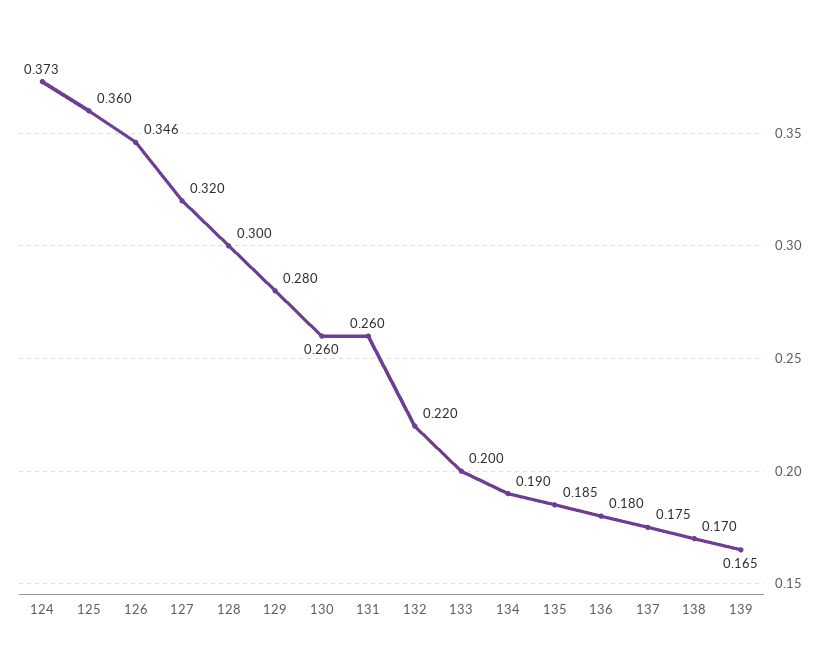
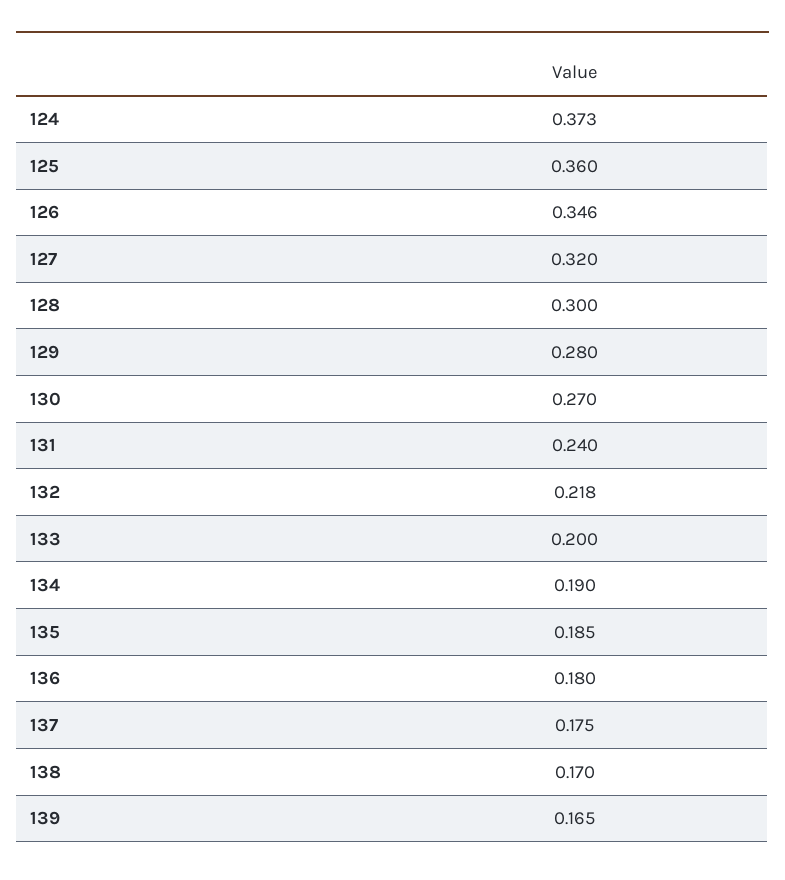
130: 0.26 -> 0.27
131: 0.26 -> 0.24
132: 0.22 -> 0.218

